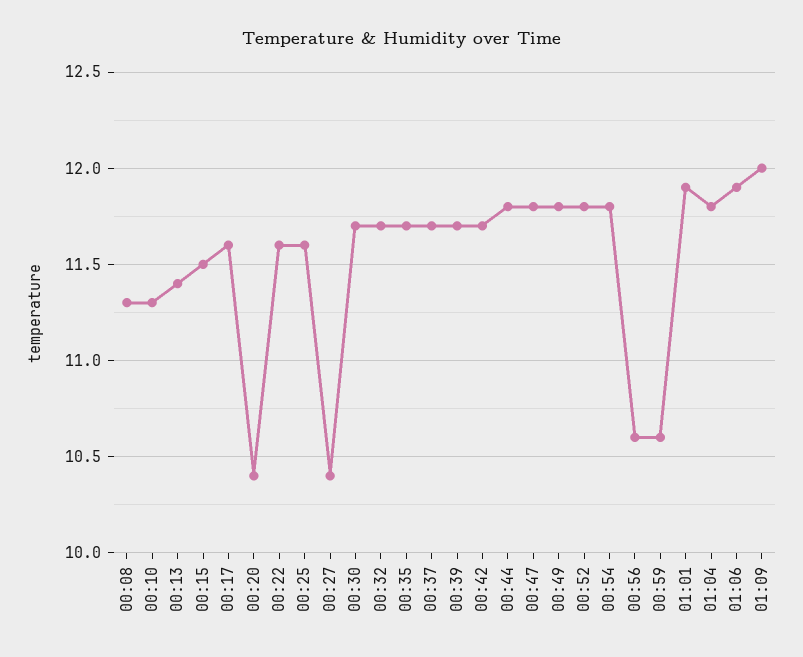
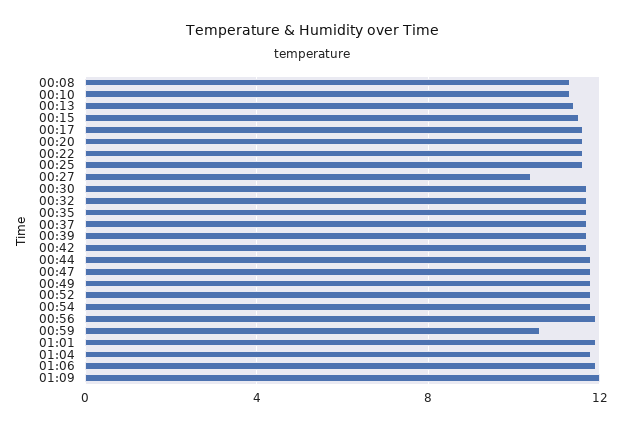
00:20: 10.4 -> 11.5
00:56: 10.6 -> 12

